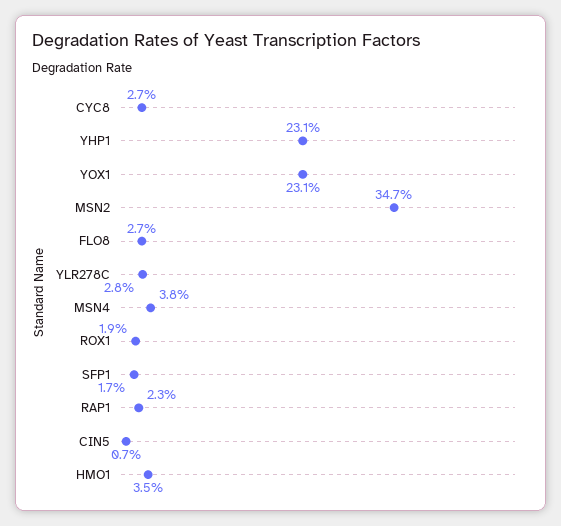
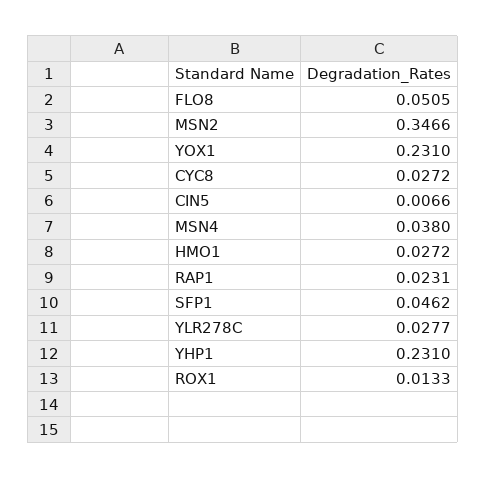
FLO8: 0.027 -> 0.0505
ROX1: 0.019 -> 0.0133
SFP1: 0.017 -> 0.0462
HMO1: 0.035 -> 0.0272

